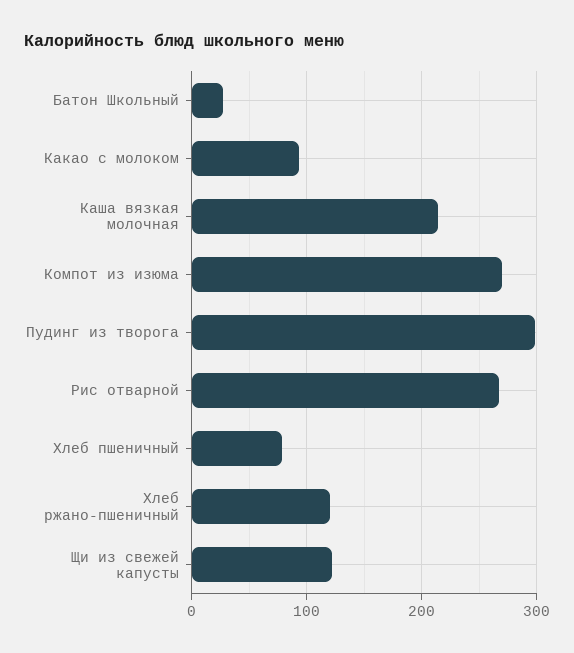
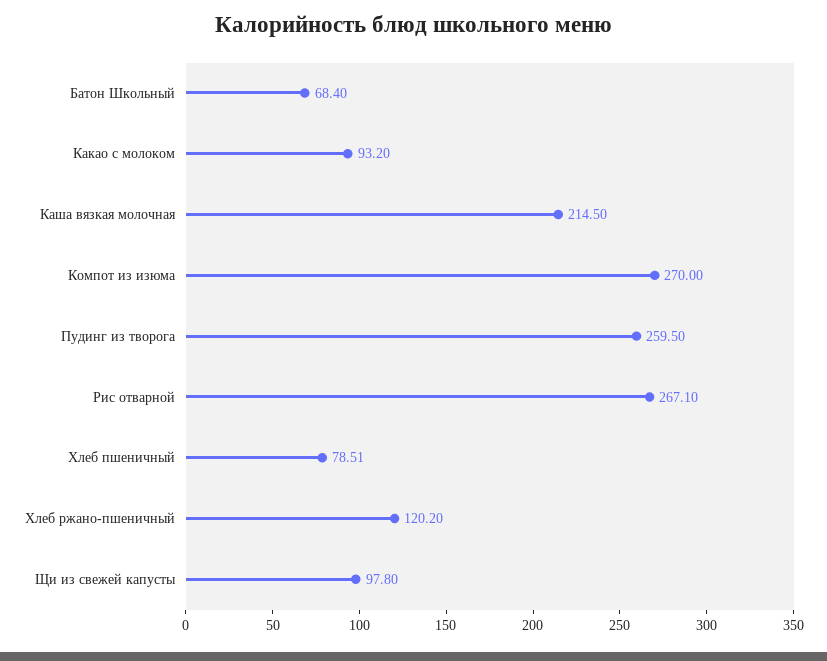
Батон Школьный: 30 -> 68.4
Пудинг из творога: 300 -> 259.5
Щи из свежей капусты: 120 -> 97.8

